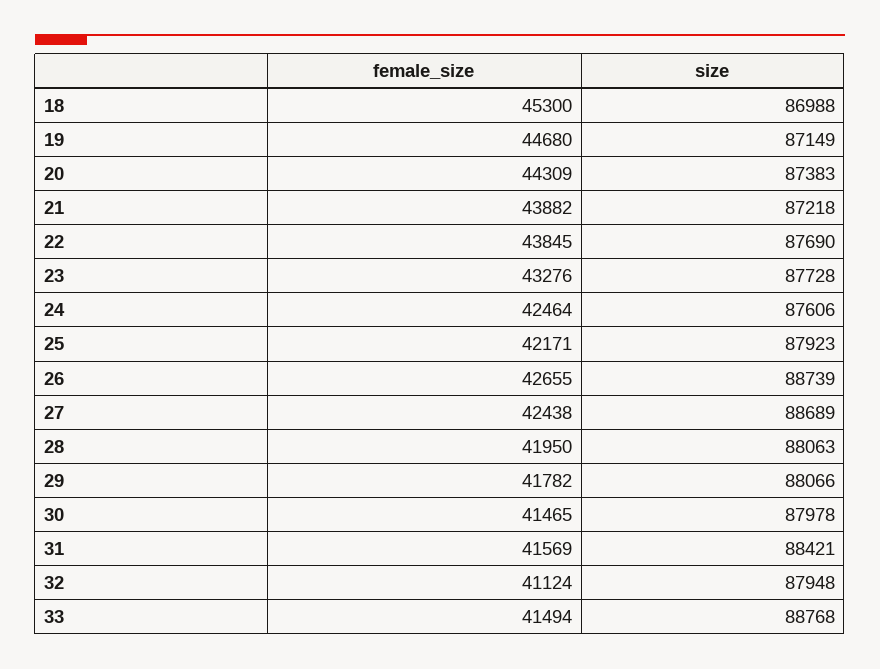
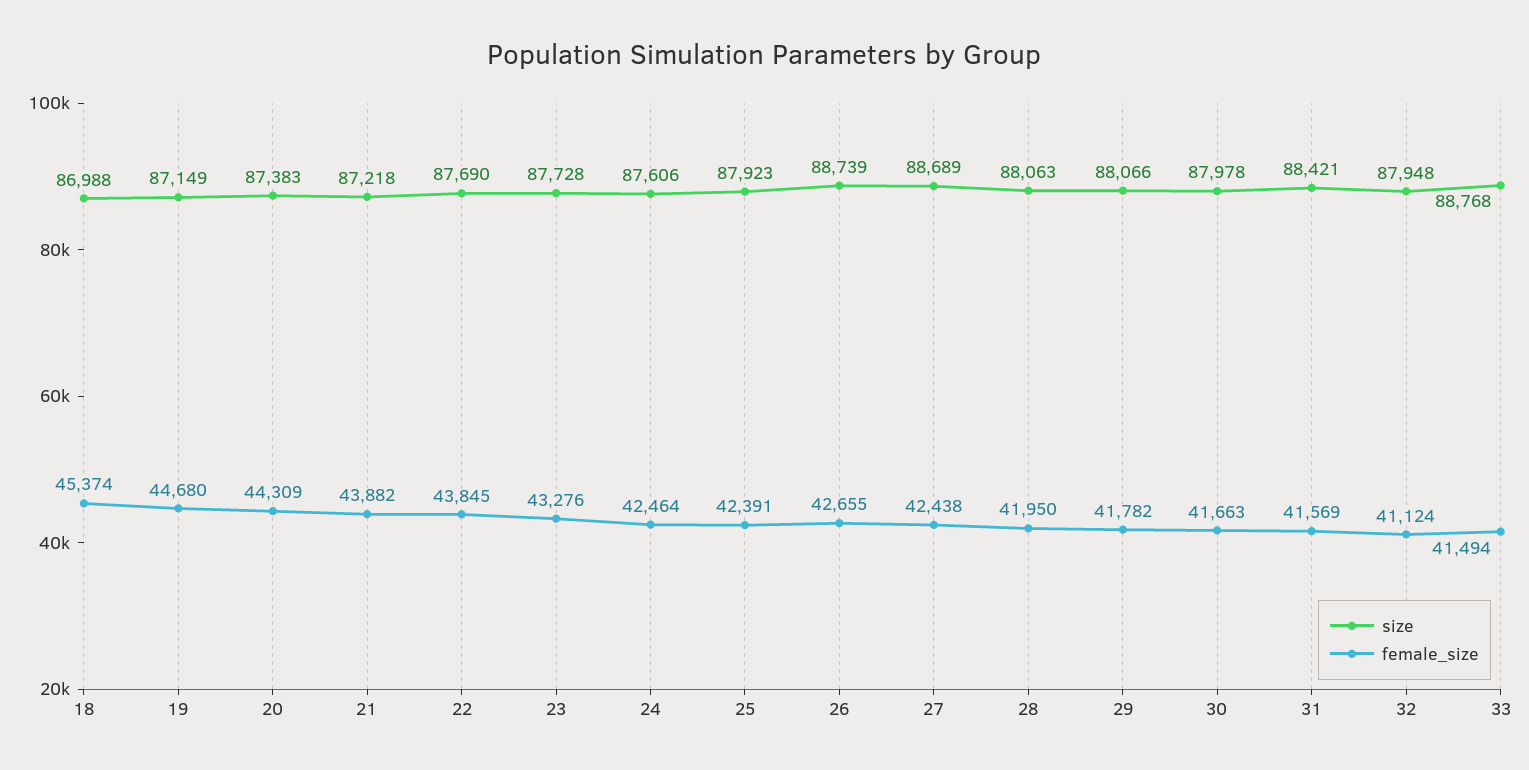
female_size, 18: 45300 -> 45374
female_size, 25: 42171 -> 42391
female_size, 30: 41465 -> 41663

